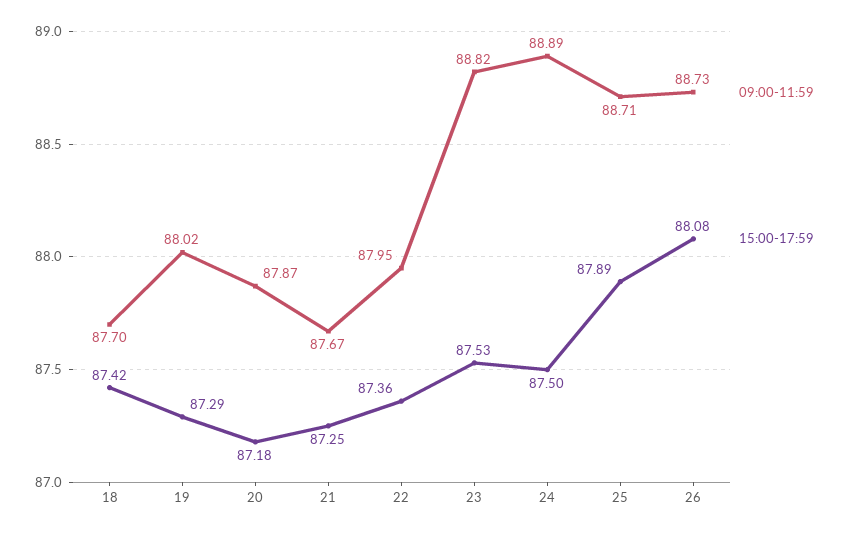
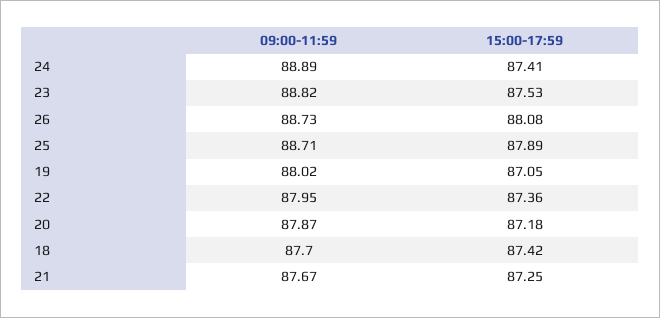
15:00-17:59, 19: 87.29 -> 87.05
15:00-17:59, 24: 87.5 -> 87.41

